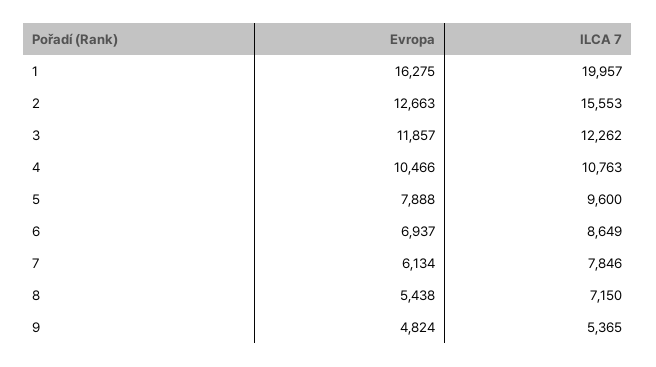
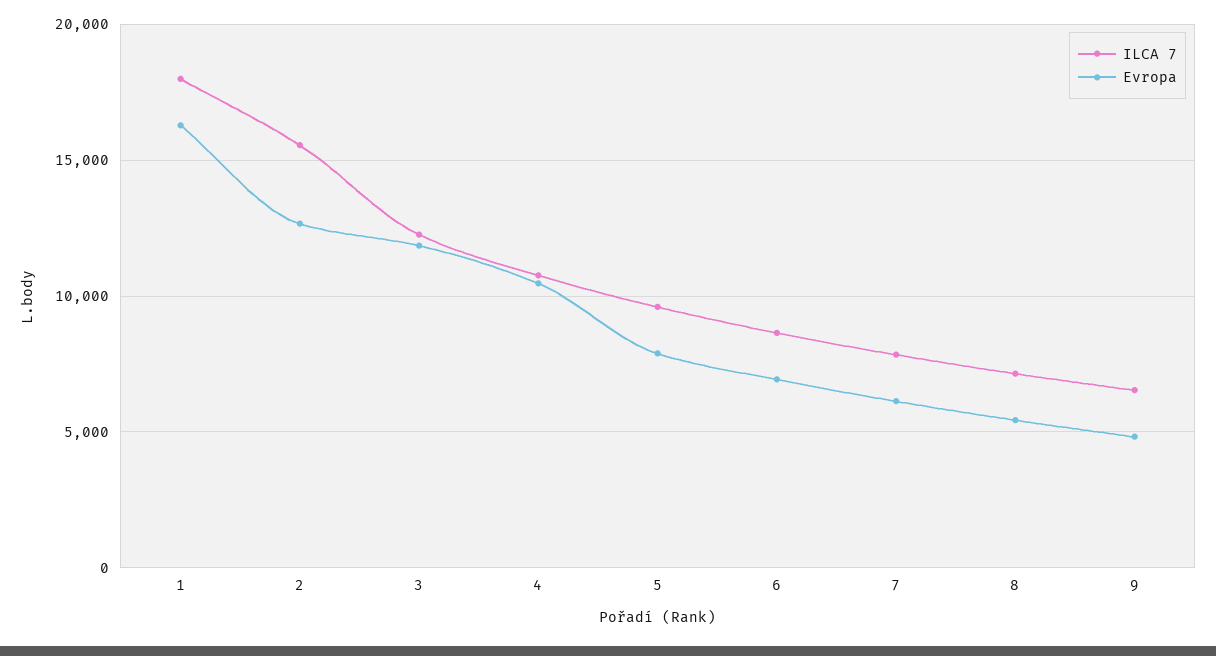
ILCA 7, 1: 19957 -> 18000
ILCA 7, 9: 5365 -> 6500

